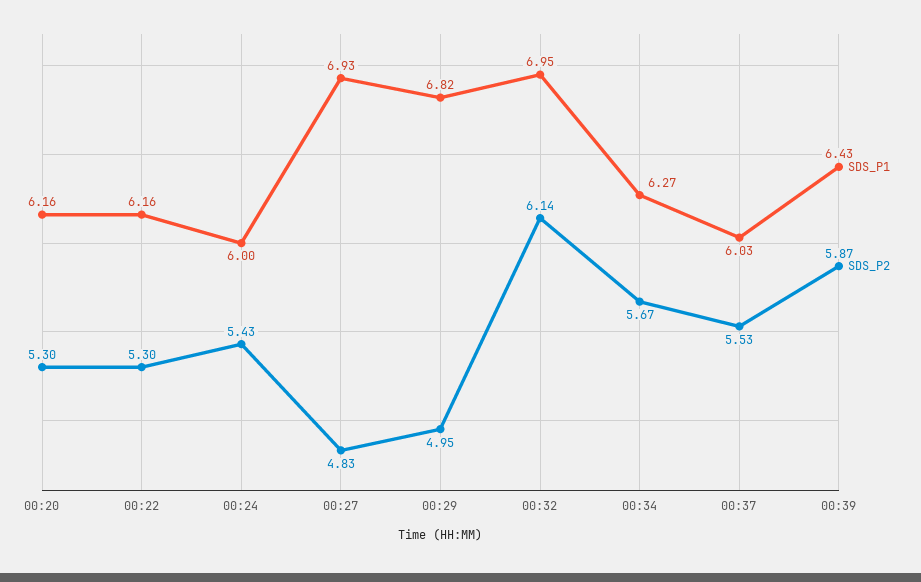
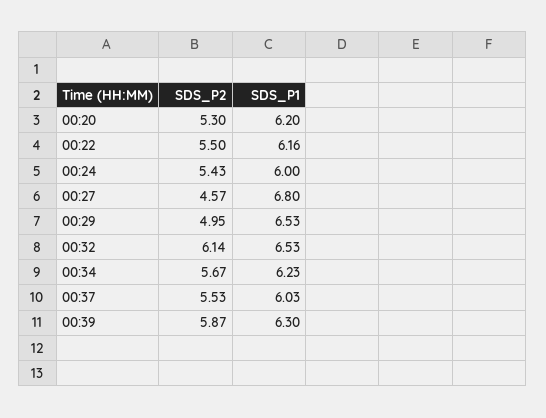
SDS_P1, 00:20: 6.16 -> 6.2
SDS_P2, 00:22: 5.3 -> 5.5
SDS_P1, 00:27: 6.93 -> 6.8
SDS_P2, 00:27: 4.83 -> 4.57
SDS_P1, 00:29: 6.82 -> 6.53
SDS_P1, 00:32: 6.95 -> 6.53
SDS_P1, 00:34: 6.27 -> 6.23
SDS_P1, 00:39: 6.43 -> 6.3

